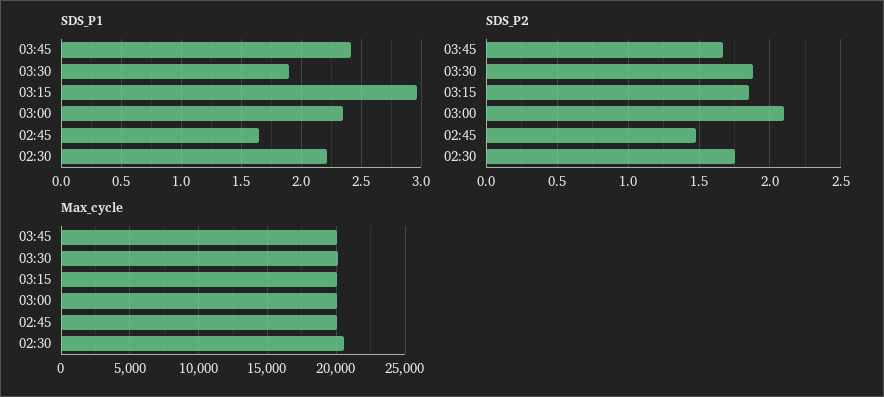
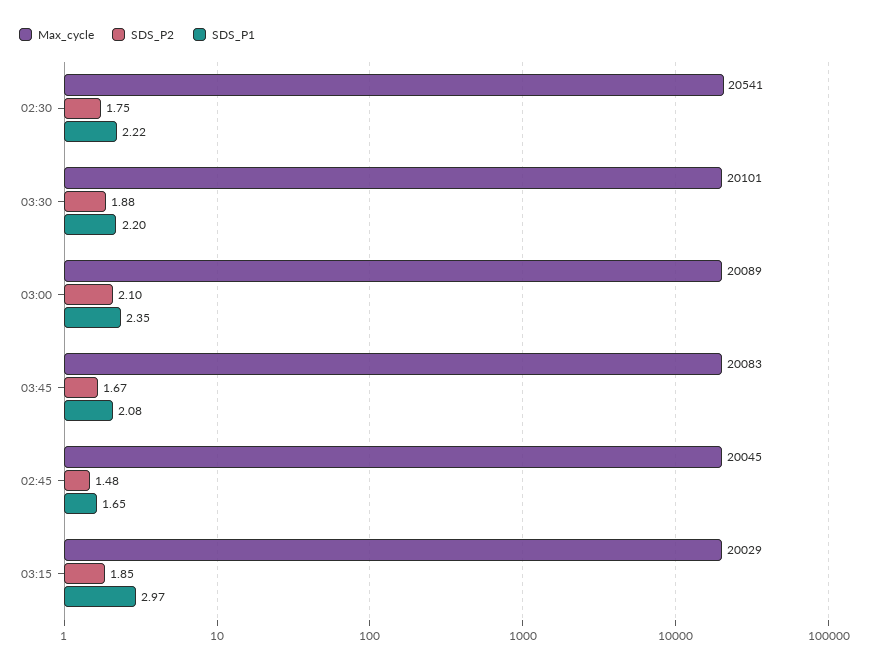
SDS_P1, 03:45: 2.4 -> 2.08
SDS_P1, 03:30: 1.9 -> 2.2

